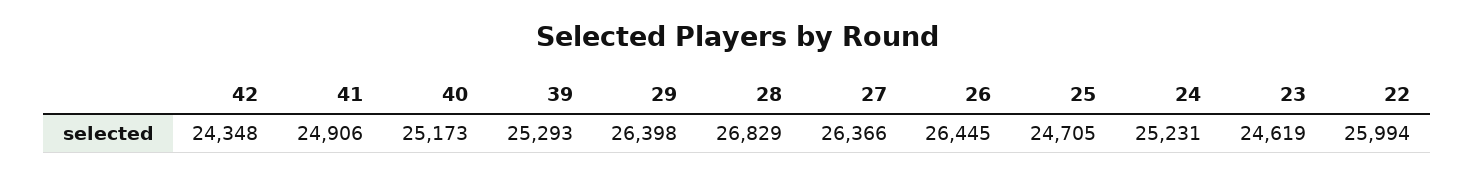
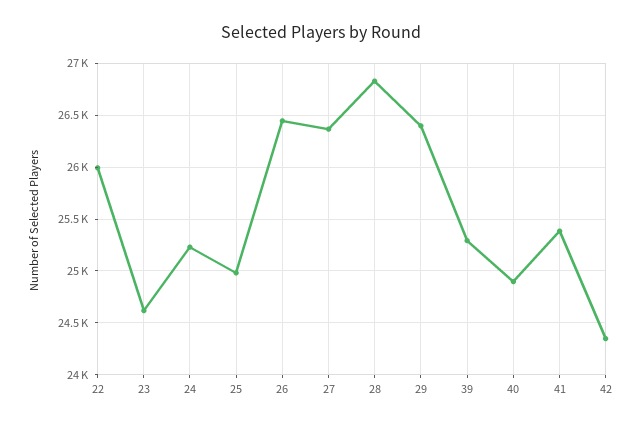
41: 24906 -> 25400
40: 25173 -> 24900
25: 24705 -> 25000

